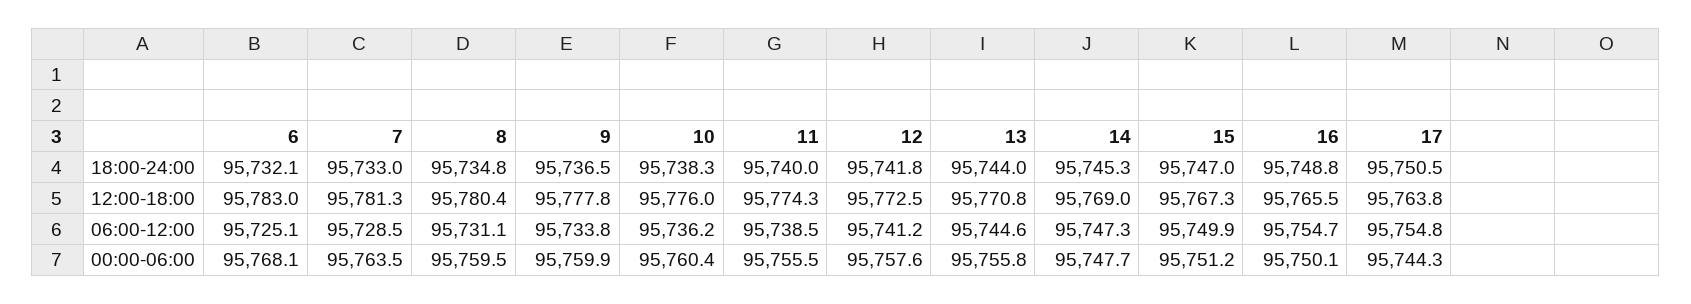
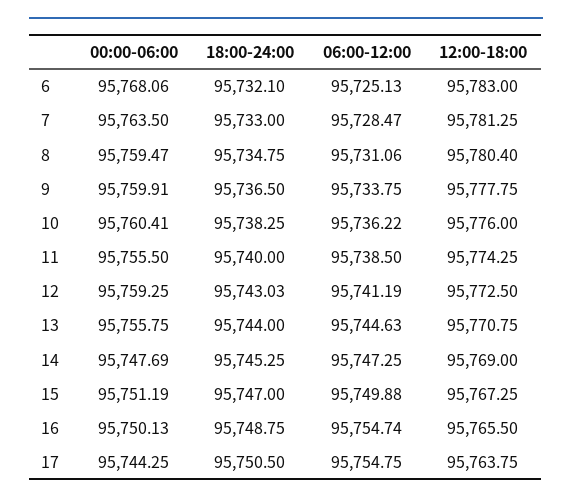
12, 18:00-24:00: 95741.8 -> 95743.03
12, 00:00-06:00: 95757.6 -> 95759.25

